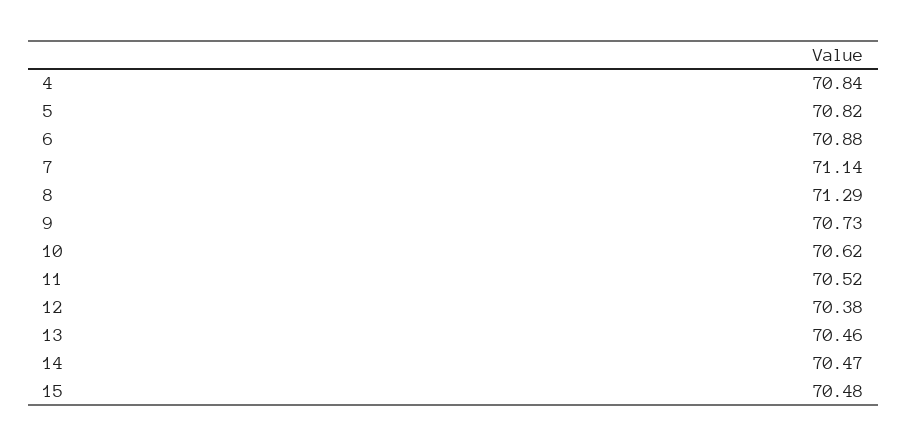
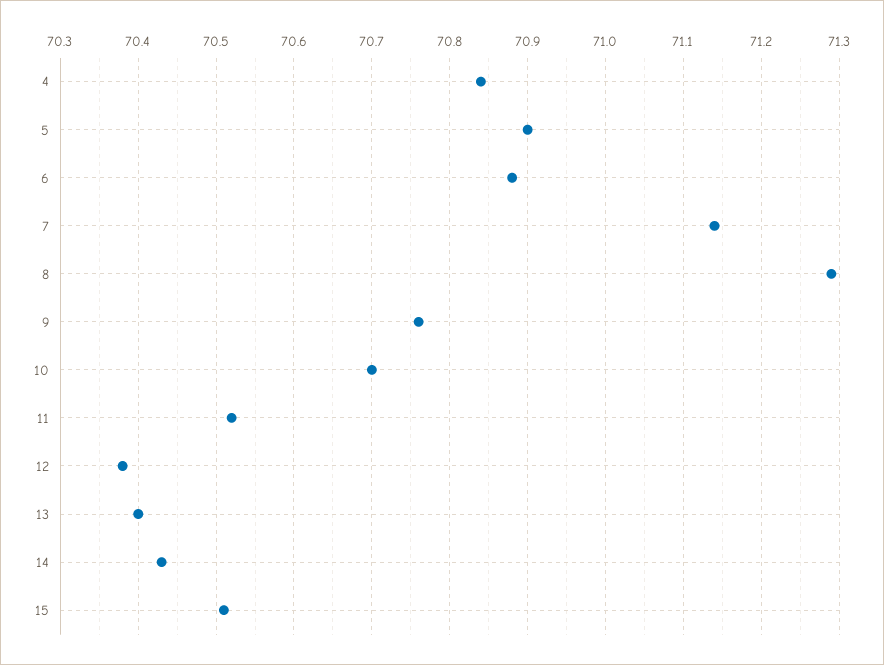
5: 70.82 -> 70.9
9: 70.73 -> 70.76
10: 70.62 -> 70.7
13: 70.46 -> 70.4
14: 70.47 -> 70.43
15: 70.48 -> 70.51

